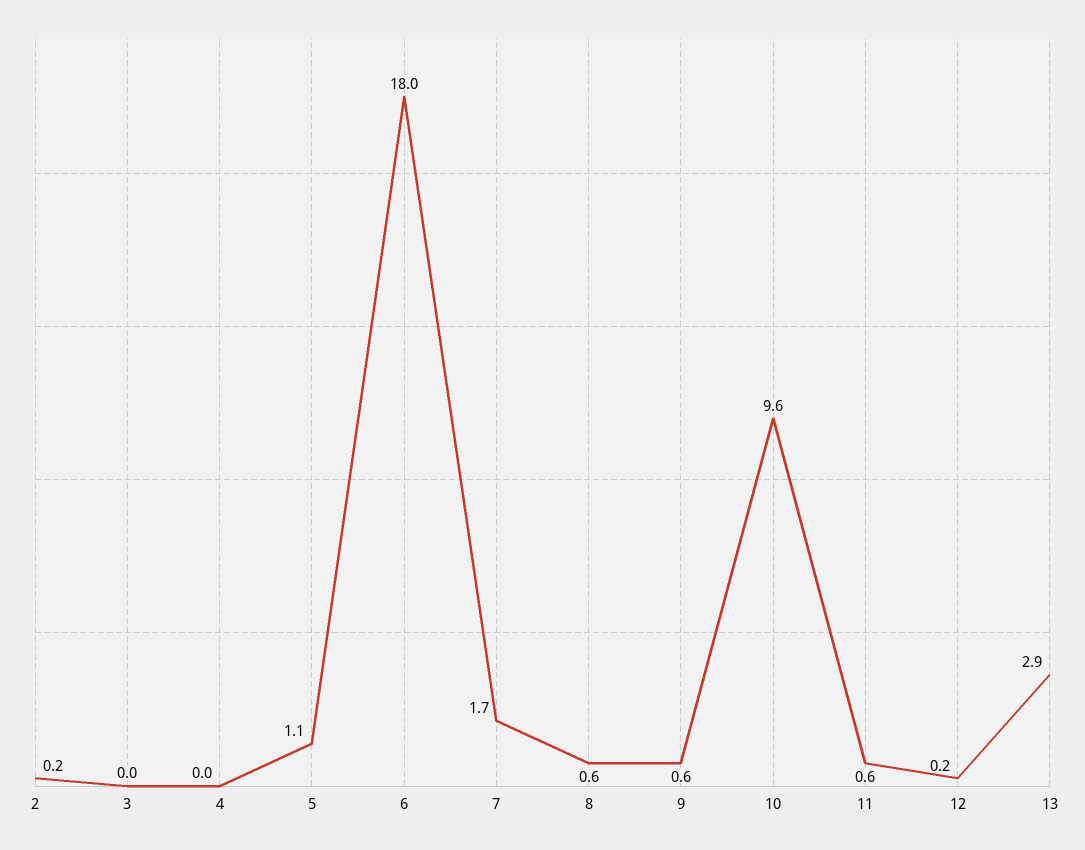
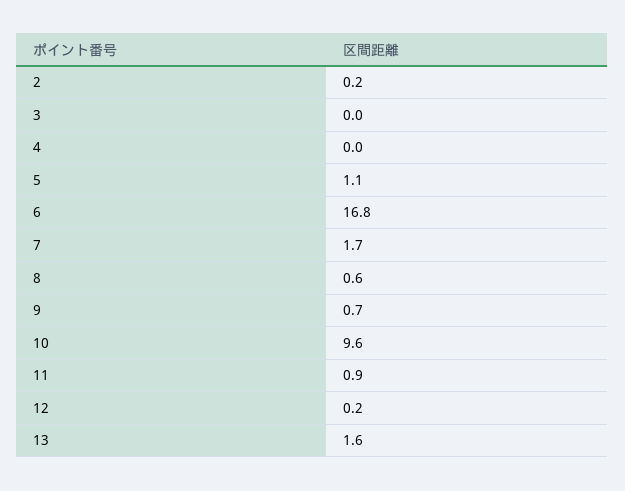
6: 18 -> 16.8
9: 0.6 -> 0.7
11: 0.6 -> 0.9
13: 2.9 -> 1.6

